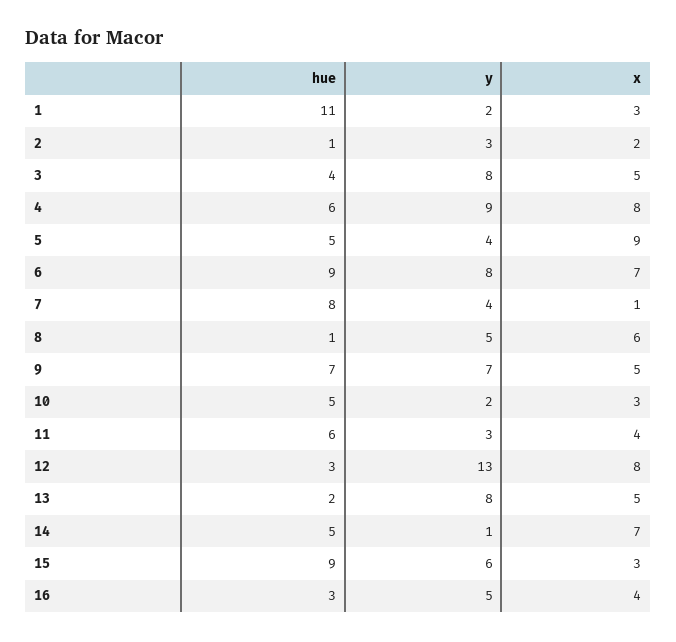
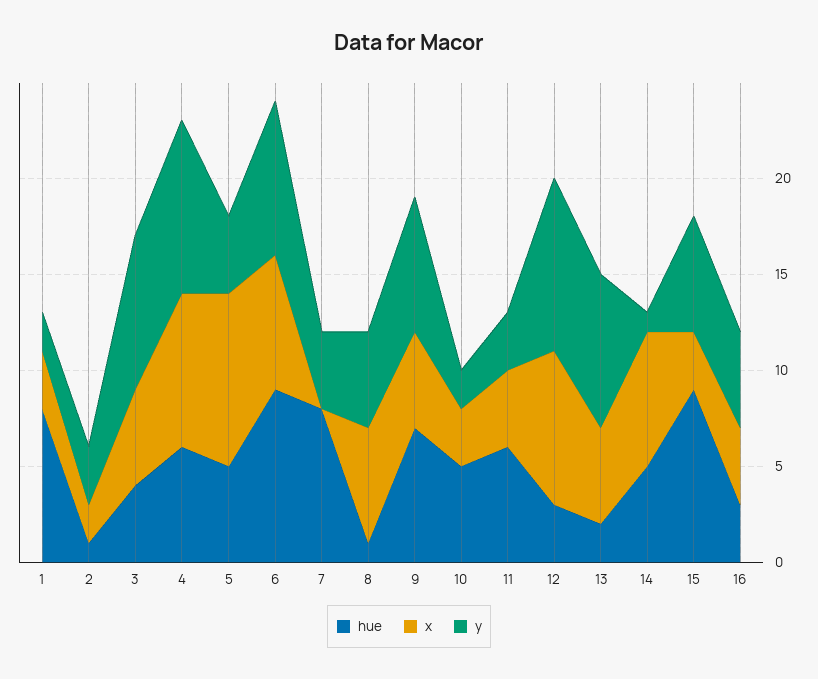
hue, 1: 11 -> 8
x, 7: 1 -> 0
y, 12: 13 -> 9

